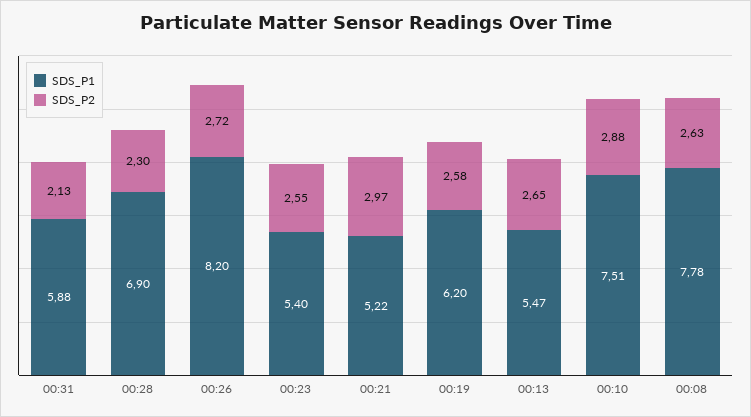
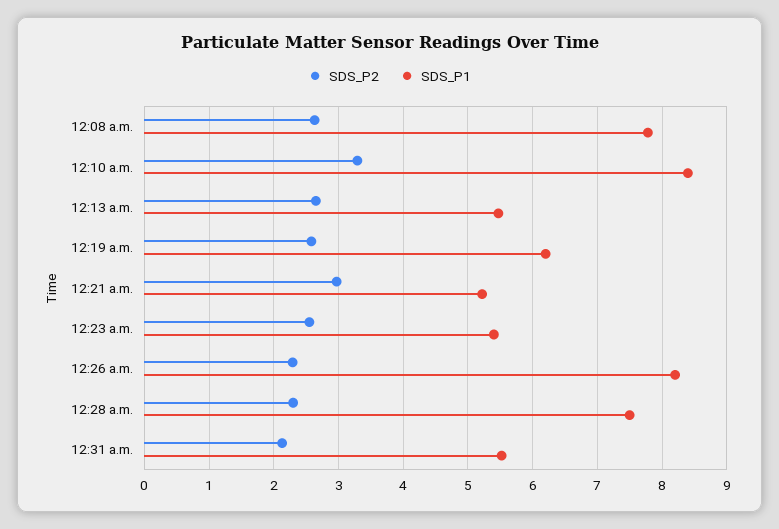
SDS_P1, 00:31: 5.88 -> 5.5
SDS_P1, 00:28: 6.9 -> 7.5
SDS_P2, 00:26: 2.72 -> 2.3
SDS_P1, 00:10: 7.51 -> 8.4
SDS_P2, 00:10: 2.88 -> 3.3

